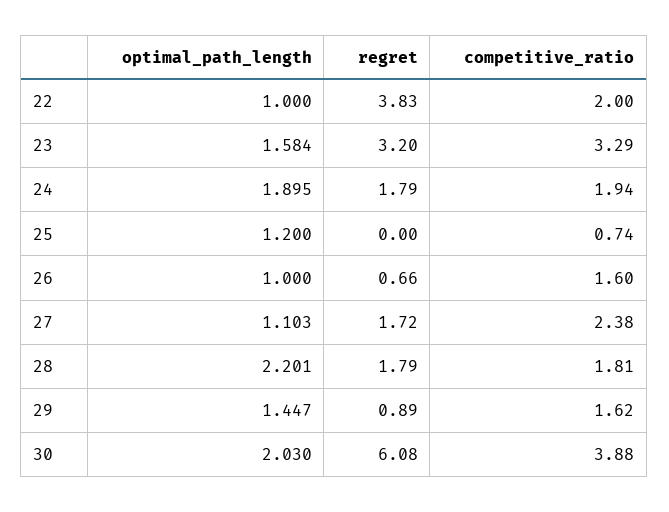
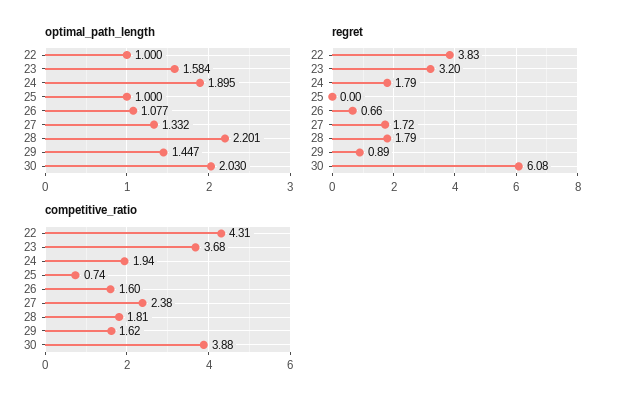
competitive_ratio, 22: 2 -> 4.31
competitive_ratio, 23: 3.29 -> 3.68
optimal_path_length, 25: 1.2 -> 1
optimal_path_length, 26: 1 -> 1.077
optimal_path_length, 27: 1.103 -> 1.332

